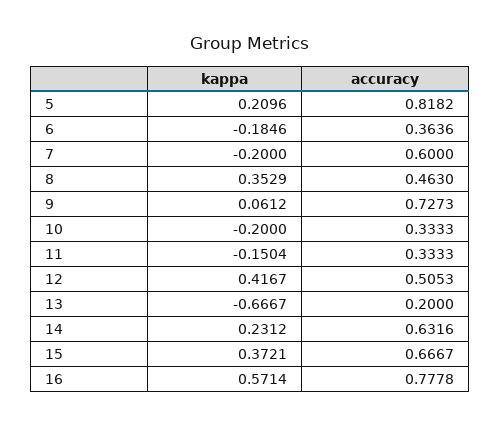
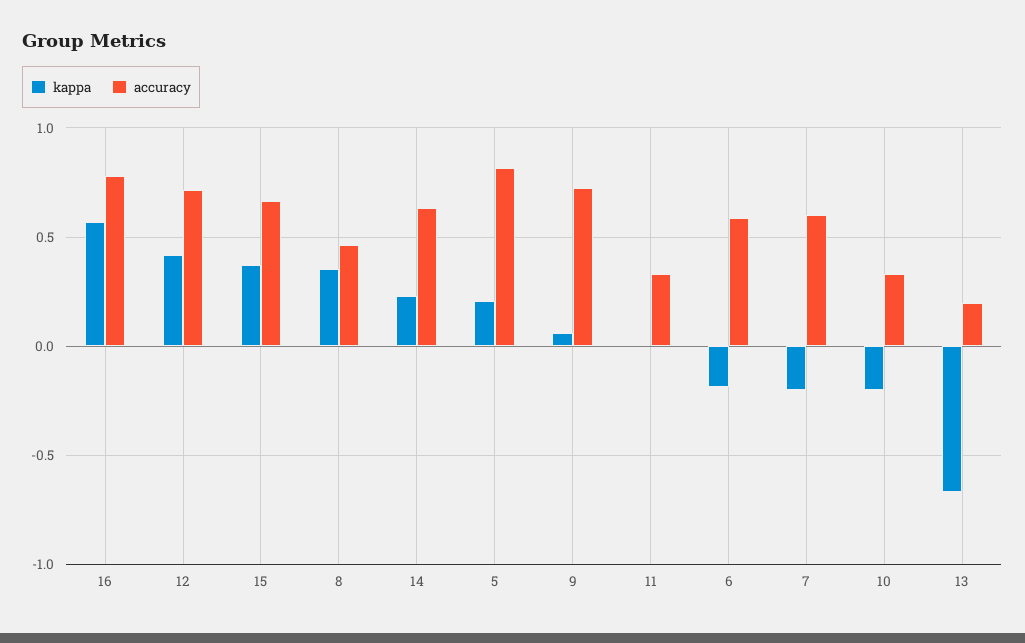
accuracy, 6: 0.3636 -> 0.6
kappa, 11: -0.1504 -> 0
accuracy, 12: 0.5053 -> 0.7

